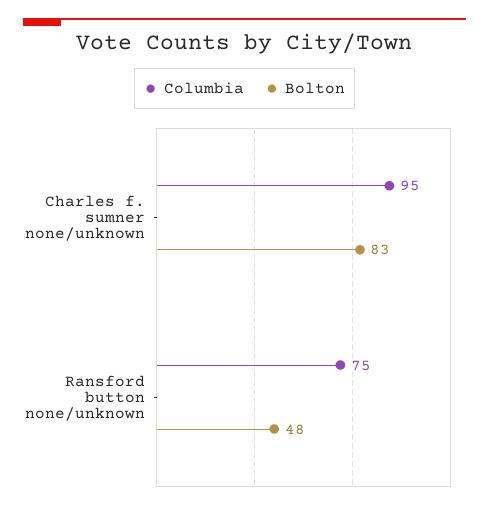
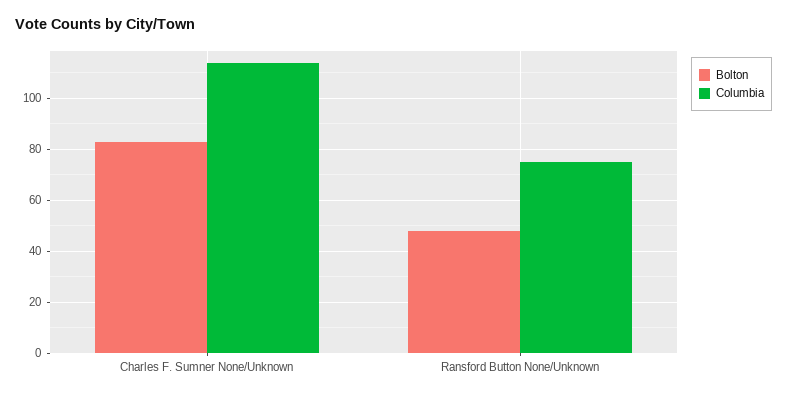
Columbia, Charles f. sumner none/unknown: 95 -> 115

